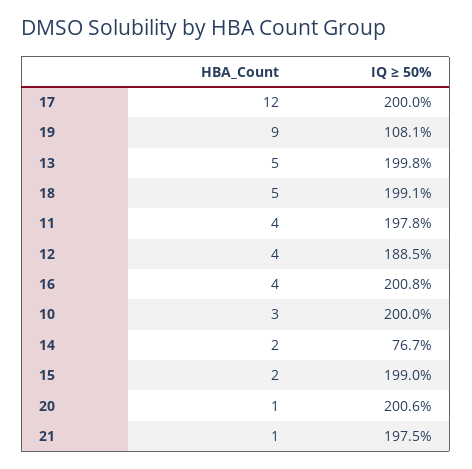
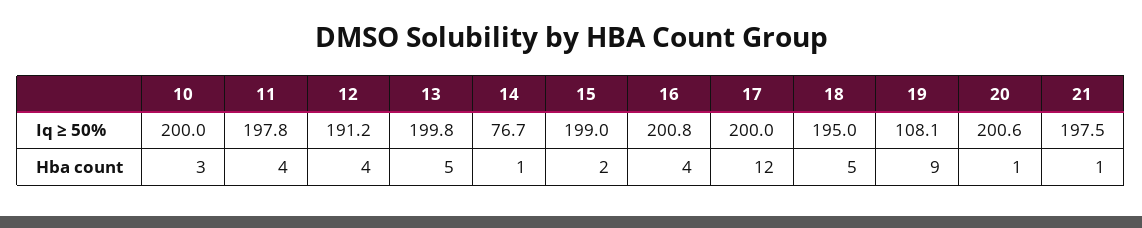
IQ ≥ 50%, 18: 199.1 -> 195
IQ ≥ 50%, 12: 188.5 -> 191.2
HBA_Count, 14: 2 -> 1

